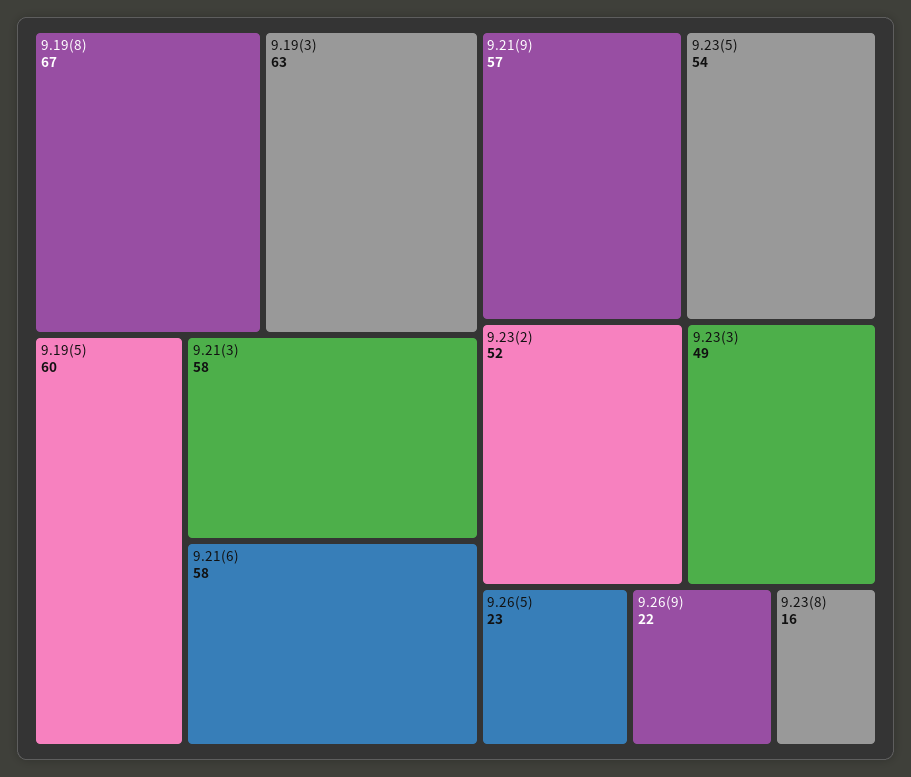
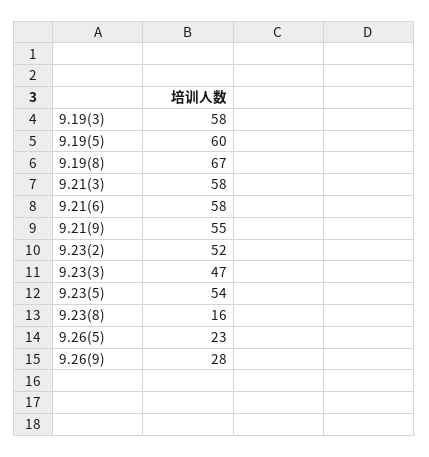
9.19(3): 63 -> 58
9.21(9): 57 -> 55
9.23(3): 49 -> 47
9.26(9): 22 -> 28

